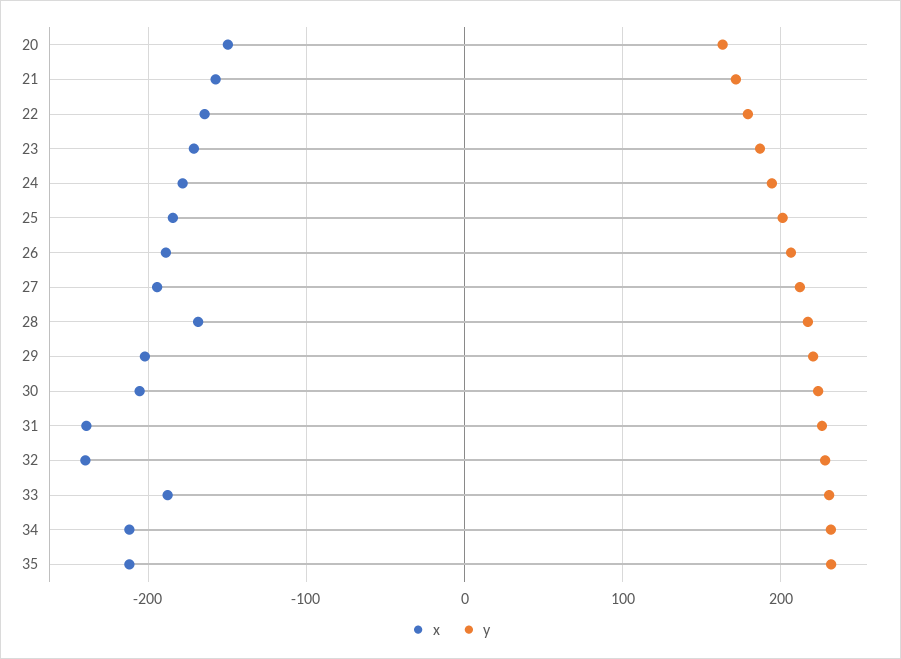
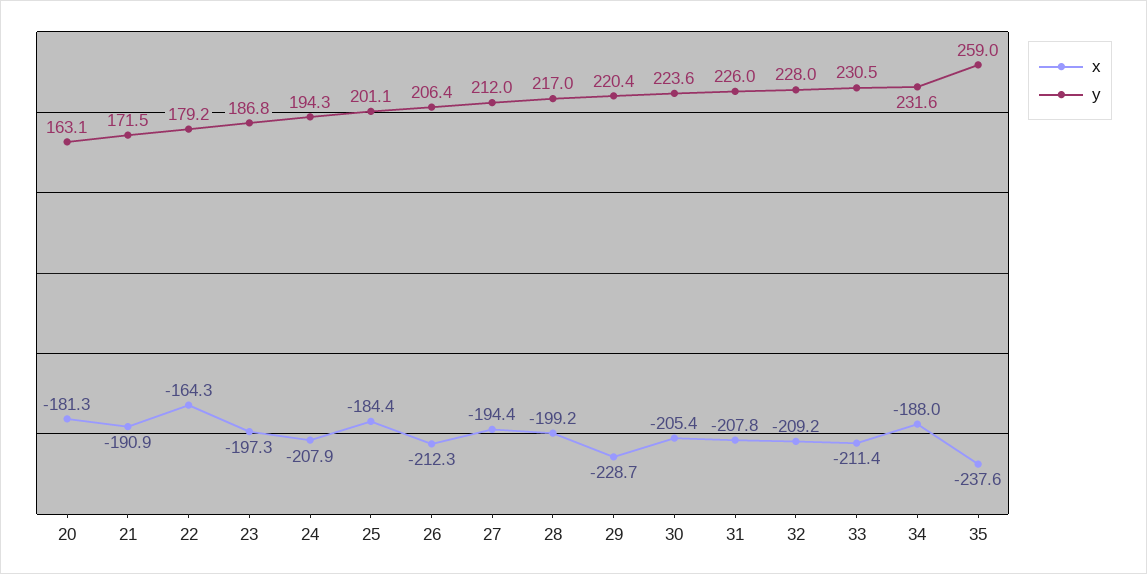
x, 20: -150 -> -181.3
x, 21: -160 -> -190.9
x, 23: -170 -> -197.3
x, 24: -180 -> -207.9
x, 26: -190 -> -212.3
x, 28: -170 -> -199.2
x, 29: -200 -> -228.7
x, 31: -240 -> -207.8
x, 32: -240 -> -209.2
x, 33: -190 -> -211.4
x, 34: -210 -> -188
x, 35: -210 -> -237.6
y, 35: 230 -> 259

